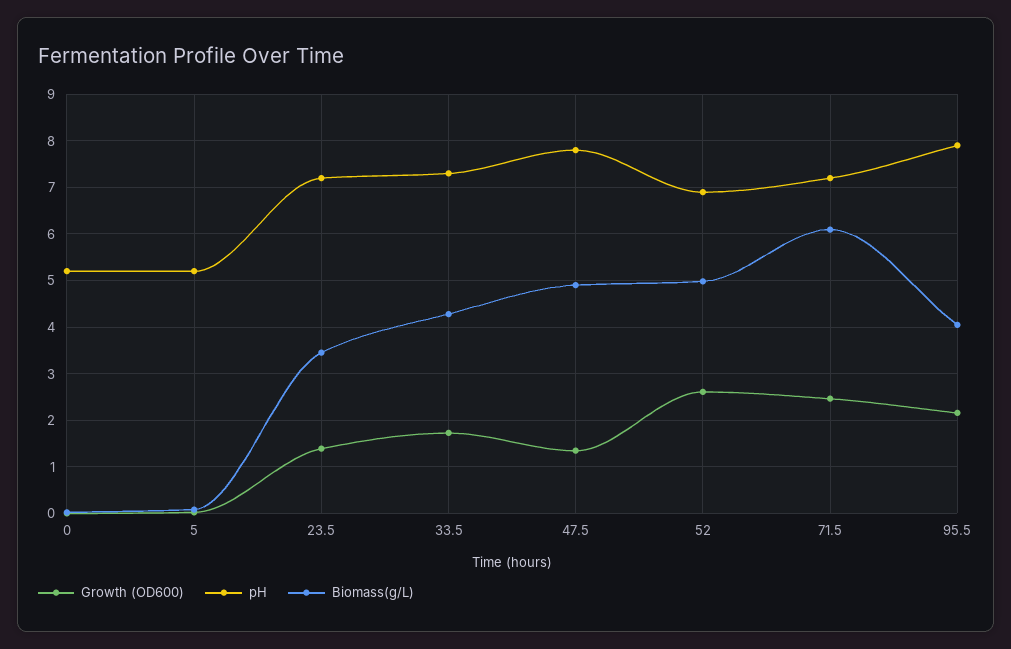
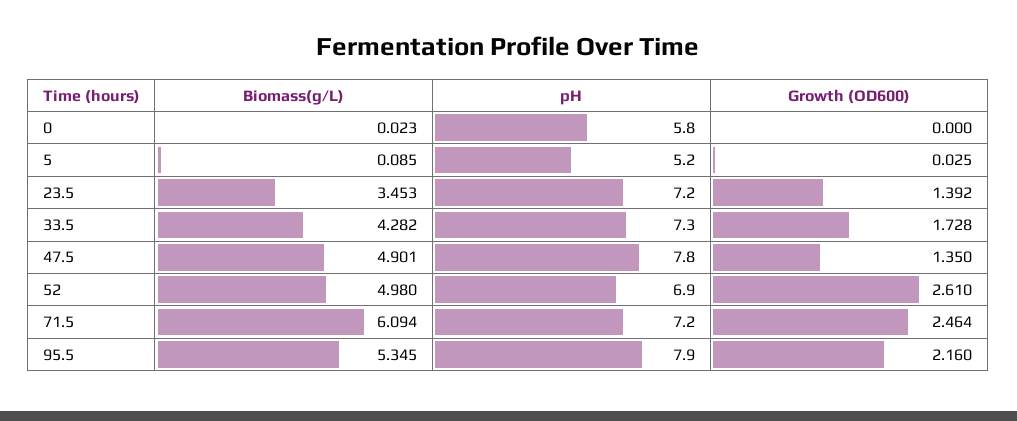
pH, 0: 5.2 -> 5.8
Biomass(g/L), 95.5: 4 -> 5.345

